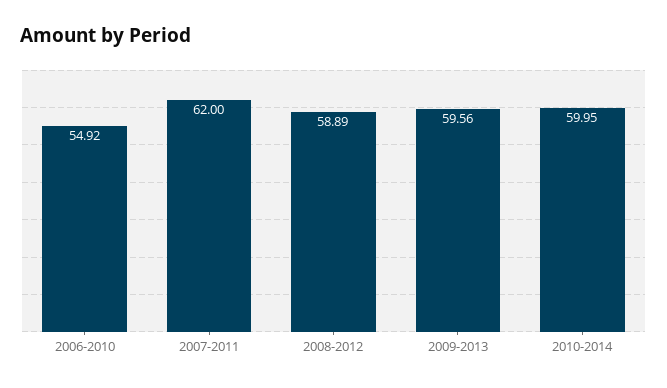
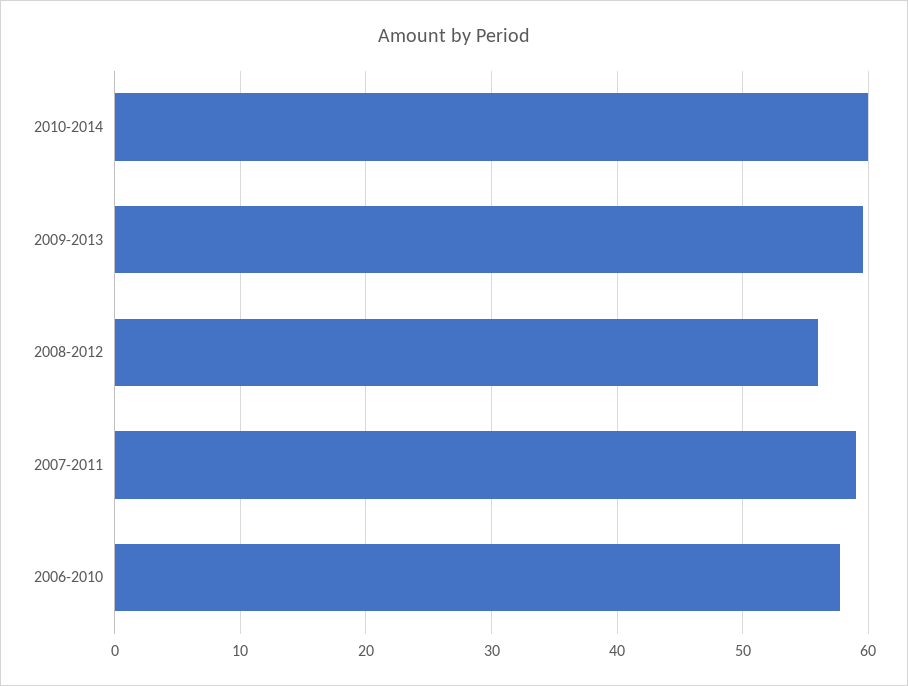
2006-2010: 54.92 -> 58
2007-2011: 62 -> 59
2008-2012: 58.89 -> 56

